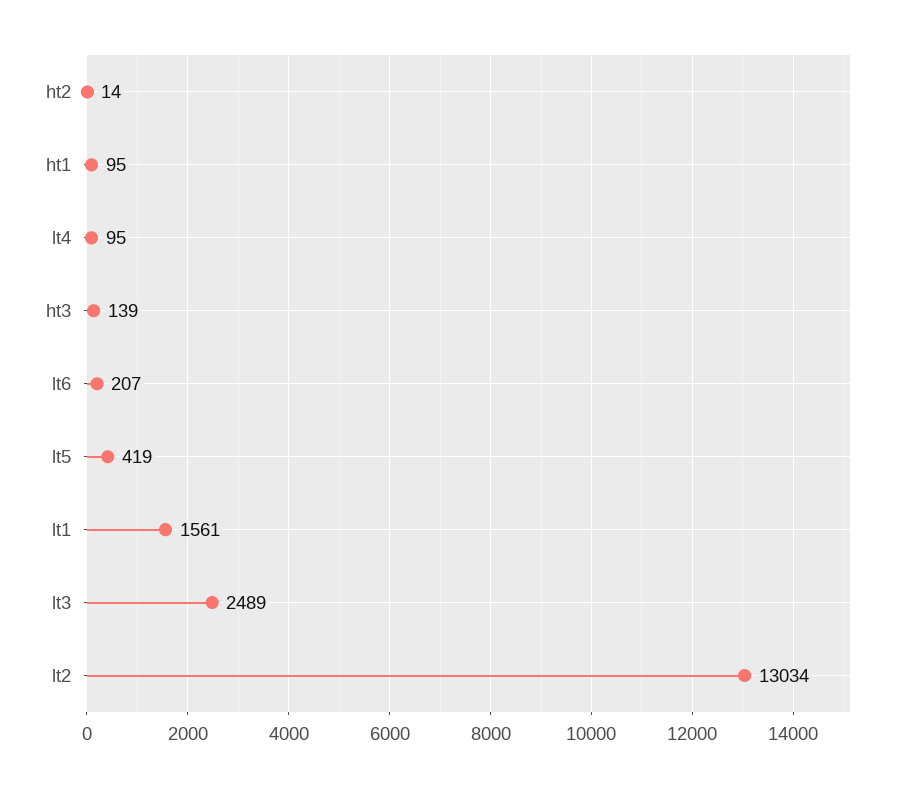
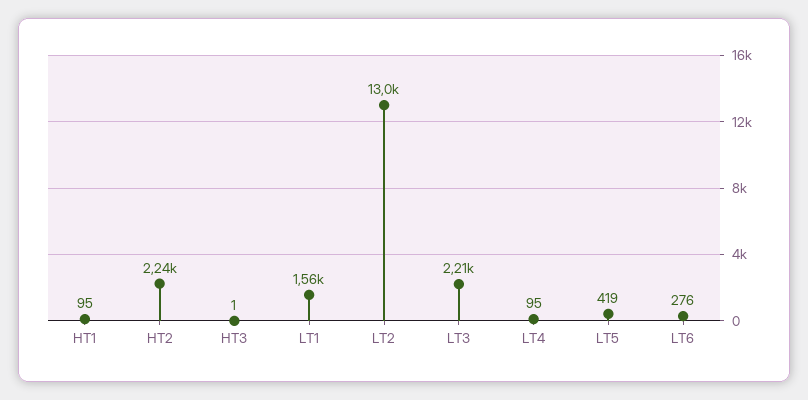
ht2: 14 -> 2240
ht3: 139 -> 1
lt6: 207 -> 276
lt3: 2489 -> 2210

